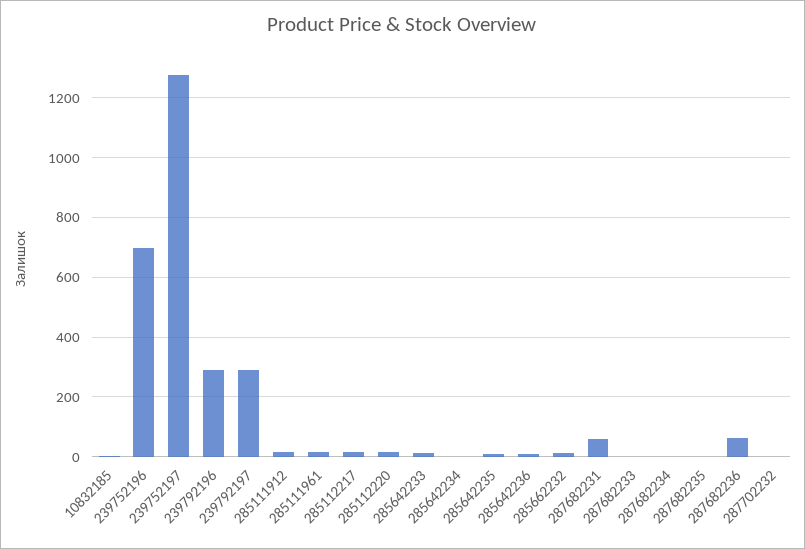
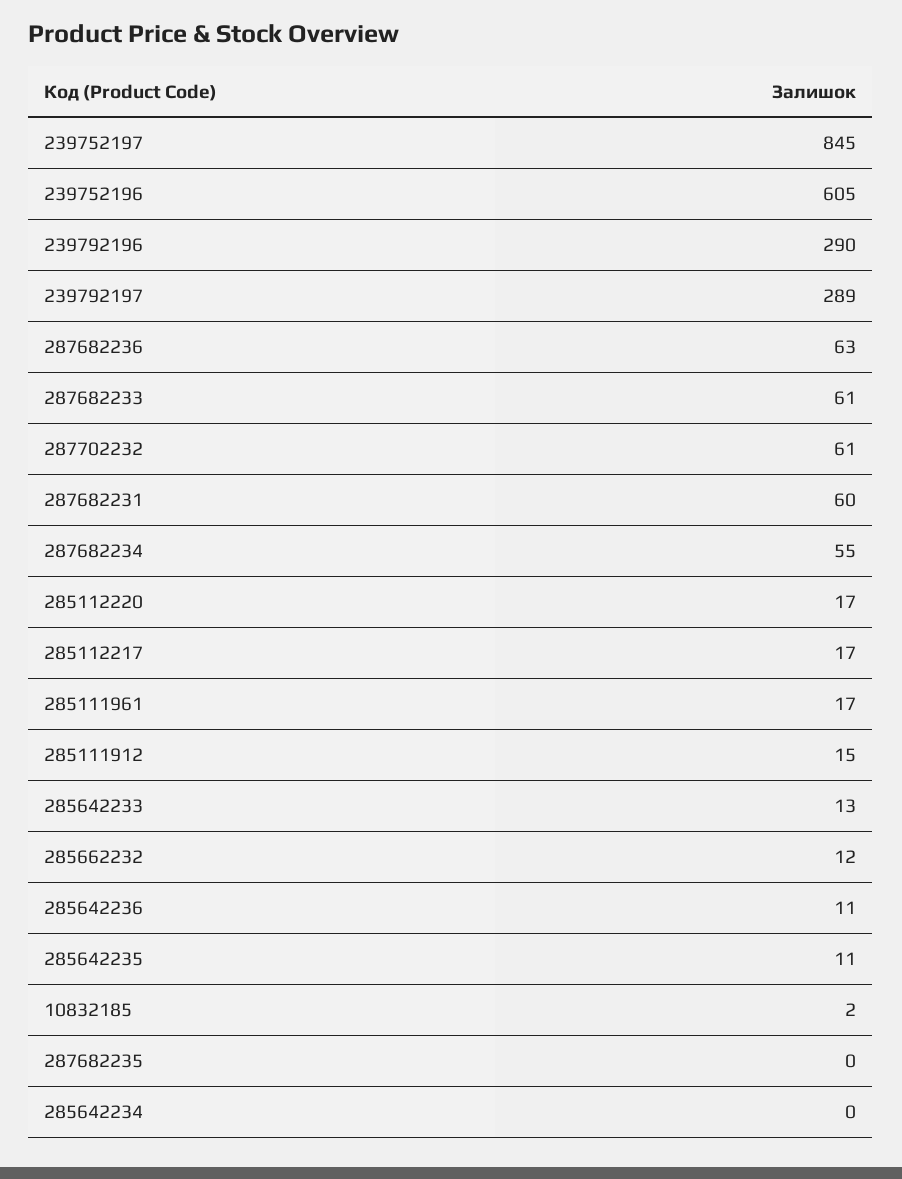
239752196: 700 -> 605
239752197: 1275 -> 845
287682233: 0 -> 61
287682234: 0 -> 55
287702232: 0 -> 61

